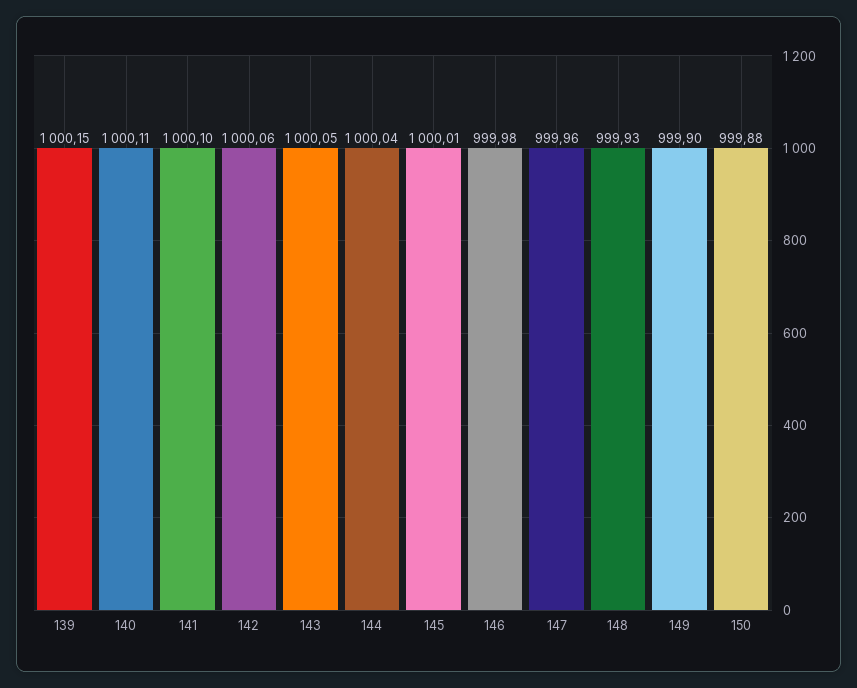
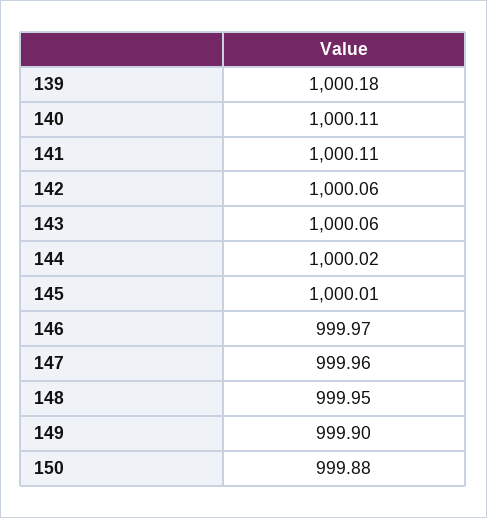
139: 1000.15 -> 1000.18
141: 1000.1 -> 1000.11
143: 1000.05 -> 1000.06
144: 1000.04 -> 1000.02
146: 999.98 -> 999.97
148: 999.93 -> 999.95

